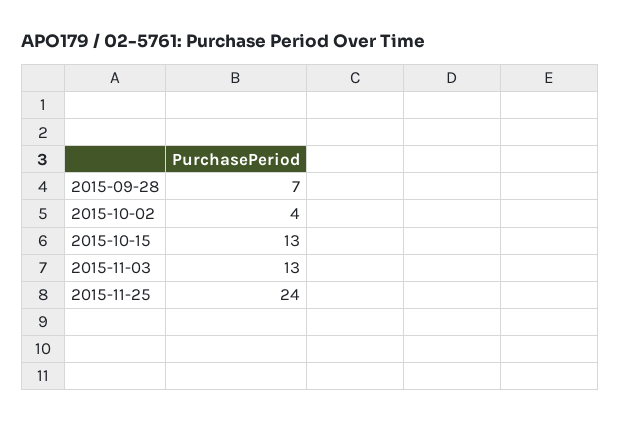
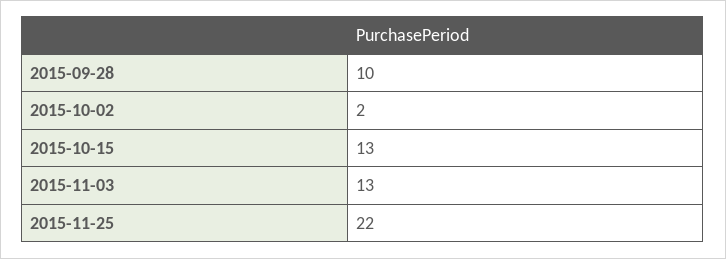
2015-09-28: 7 -> 10
2015-10-02: 4 -> 2
2015-11-25: 24 -> 22

